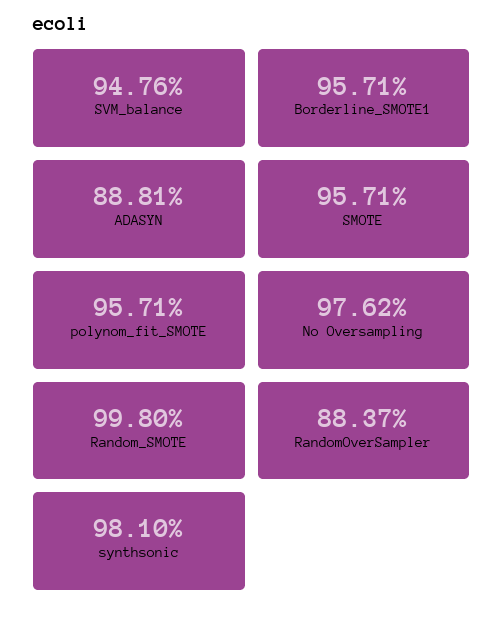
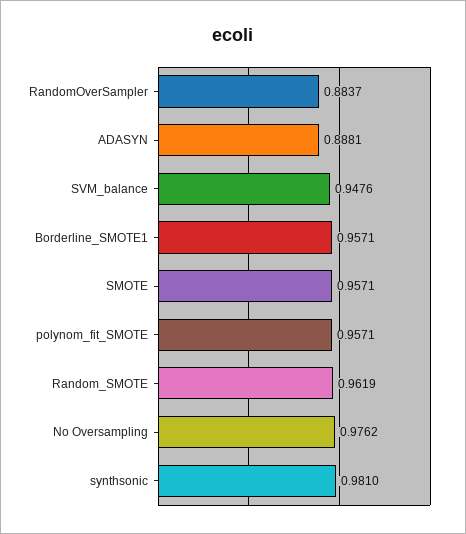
Random_SMOTE: 0.998 -> 0.9619

